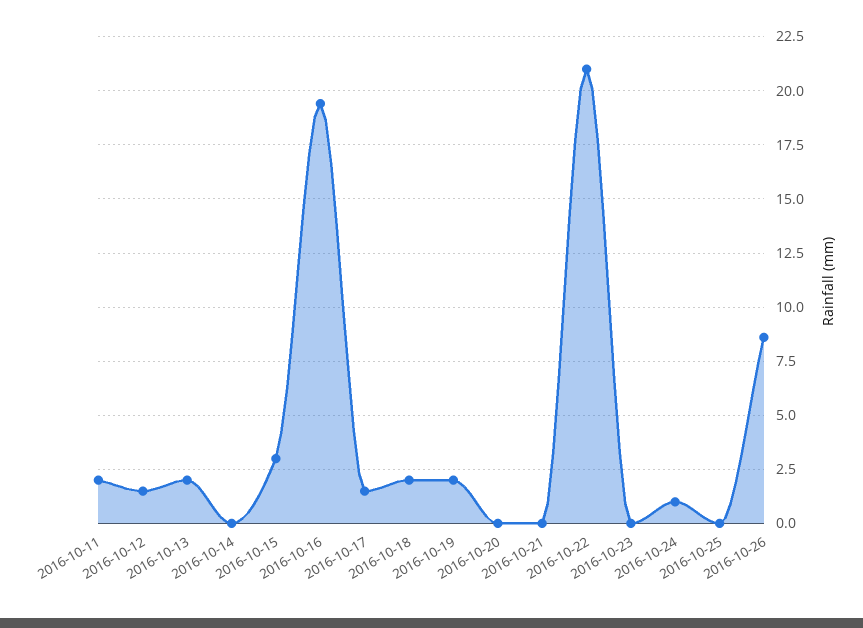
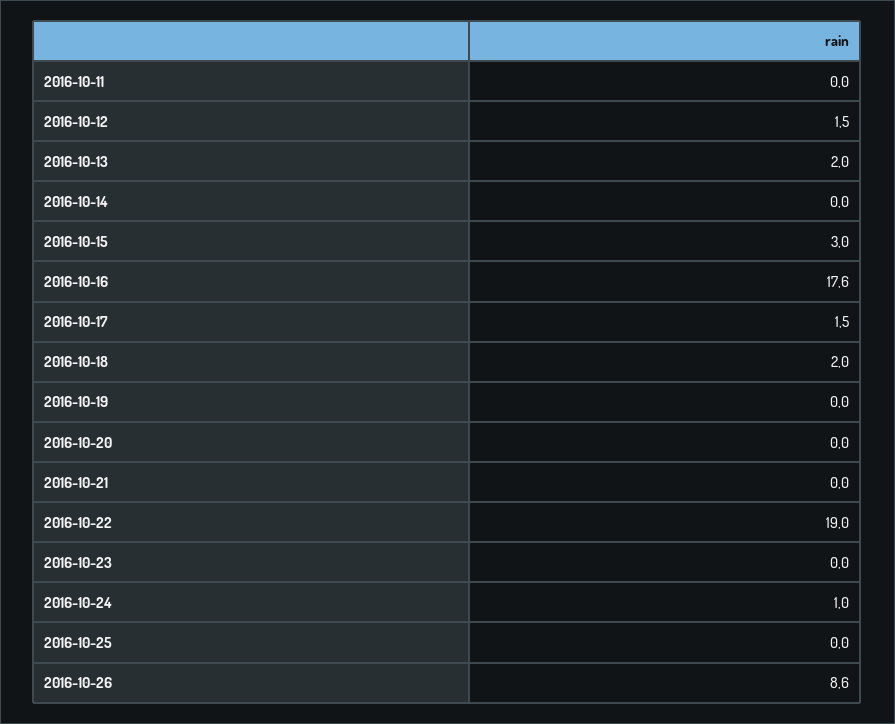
2016-10-11: 2 -> 0
2016-10-16: 19.5 -> 17.6
2016-10-19: 2 -> 0
2016-10-22: 21 -> 19

